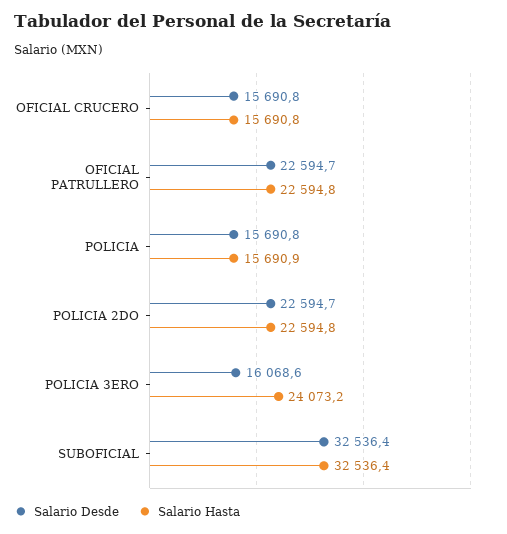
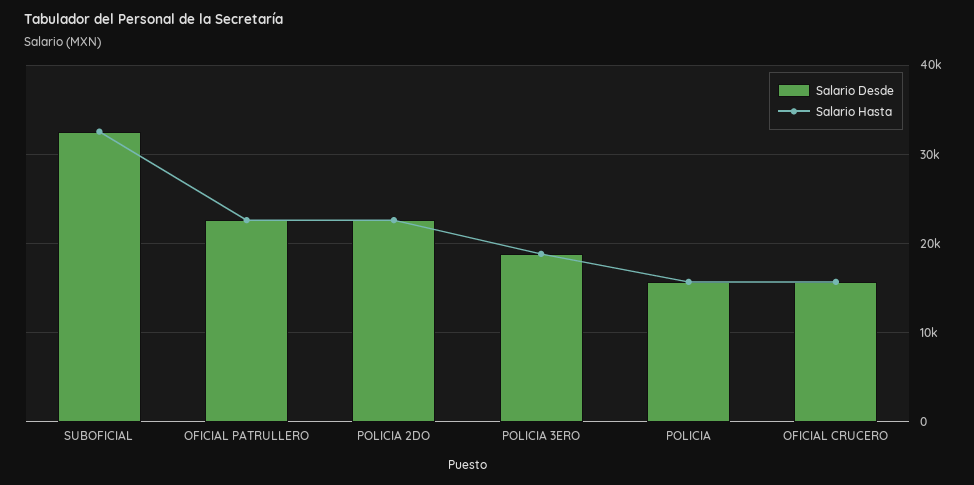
Salario Desde, POLICIA 3ERO: 16068.6 -> 19000
Salario Hasta, POLICIA 3ERO: 24073.2 -> 19000

